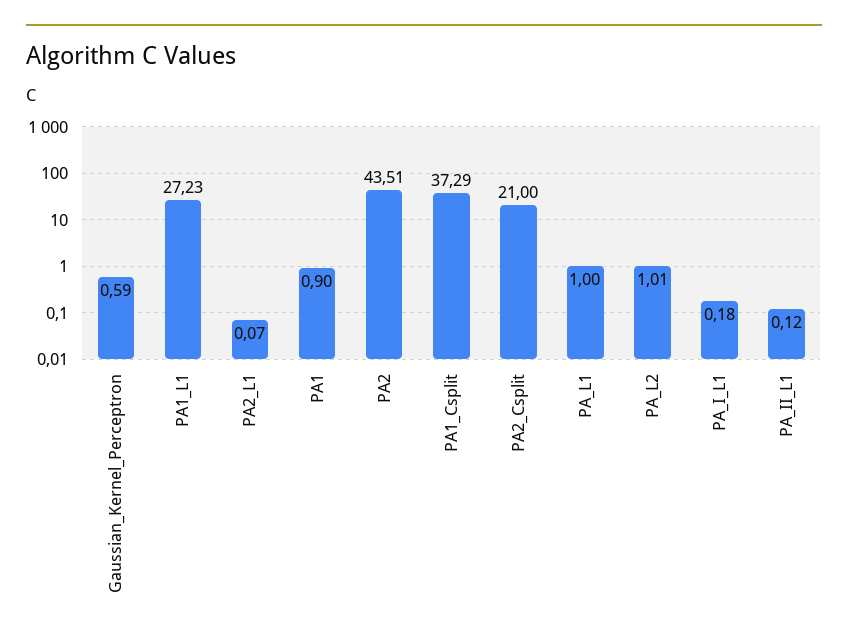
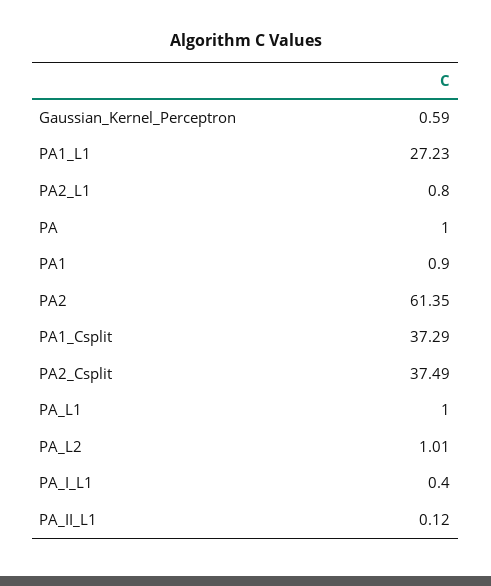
PA2_L1: 0.07 -> 0.8
PA2: 43.51 -> 61.35
PA2_Csplit: 21 -> 37.49
PA_I_L1: 0.18 -> 0.4
PA: none -> 1

